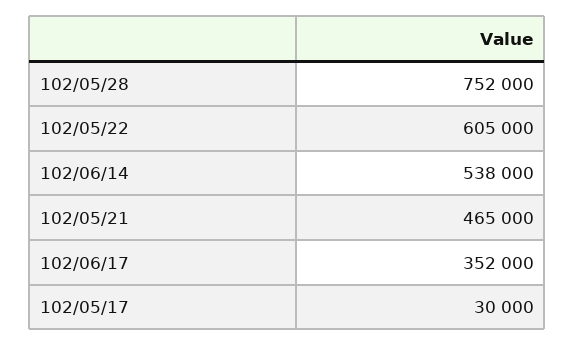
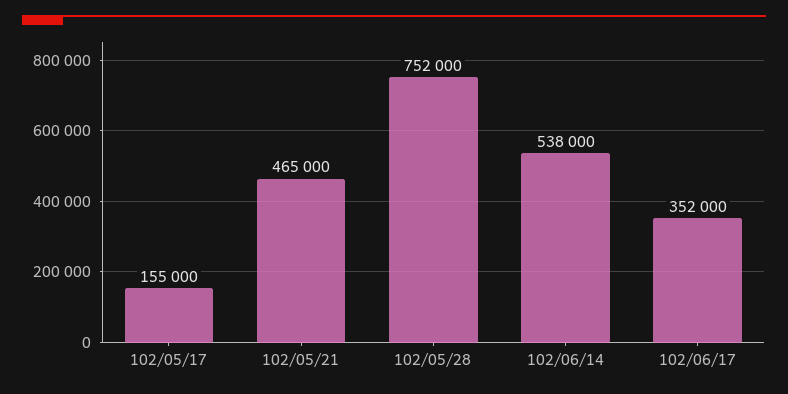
102/05/22: 605000 -> none
102/05/17: 30000 -> 155000

